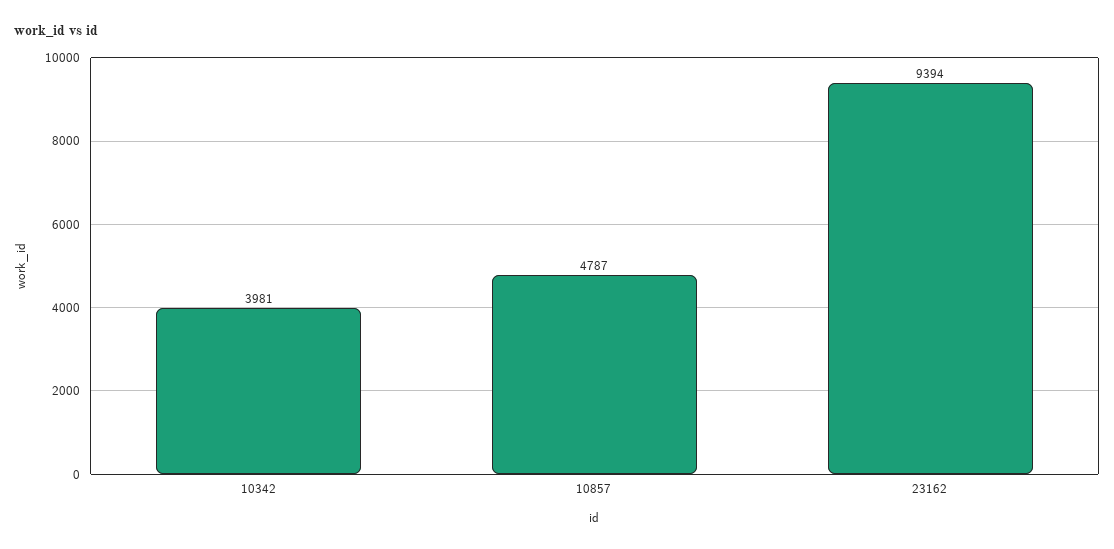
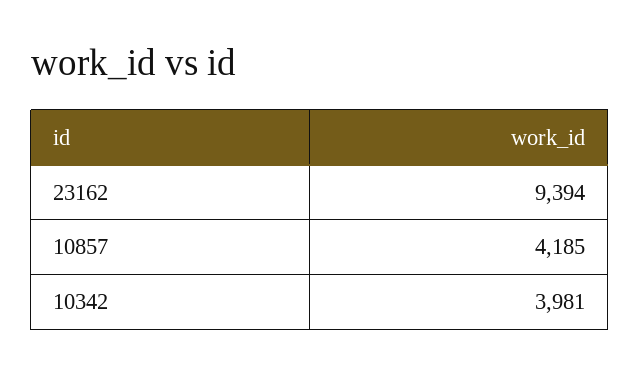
10857: 4787 -> 4185

